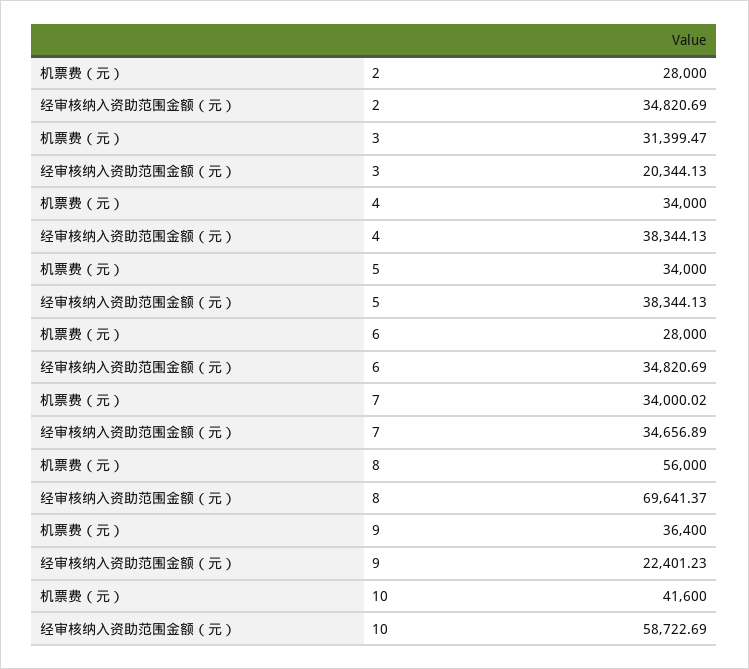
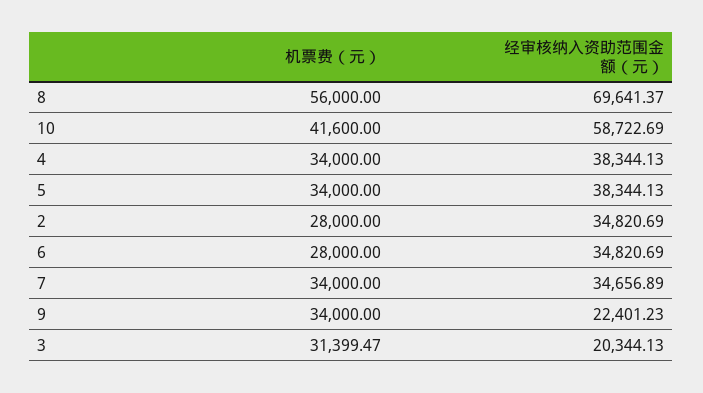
机票费（元）, 7: 34000.02 -> 34000
机票费（元）, 9: 36400 -> 34000

